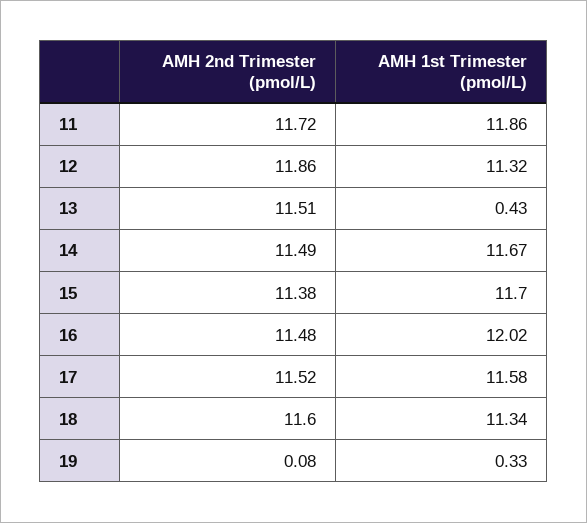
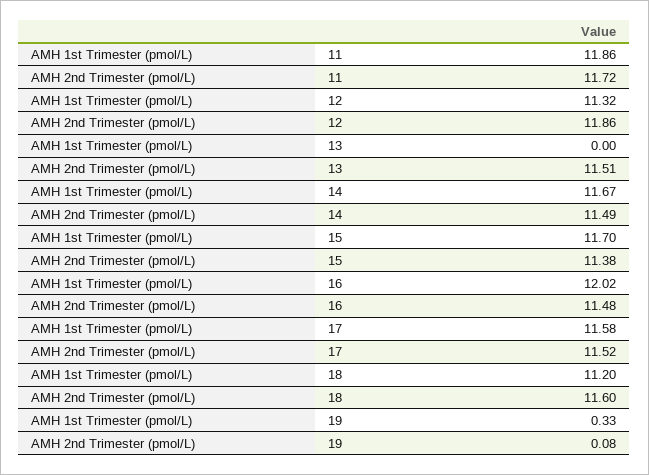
AMH 1st Trimester (pmol/L), 13: 0.43 -> 0
AMH 1st Trimester (pmol/L), 18: 11.34 -> 11.2

